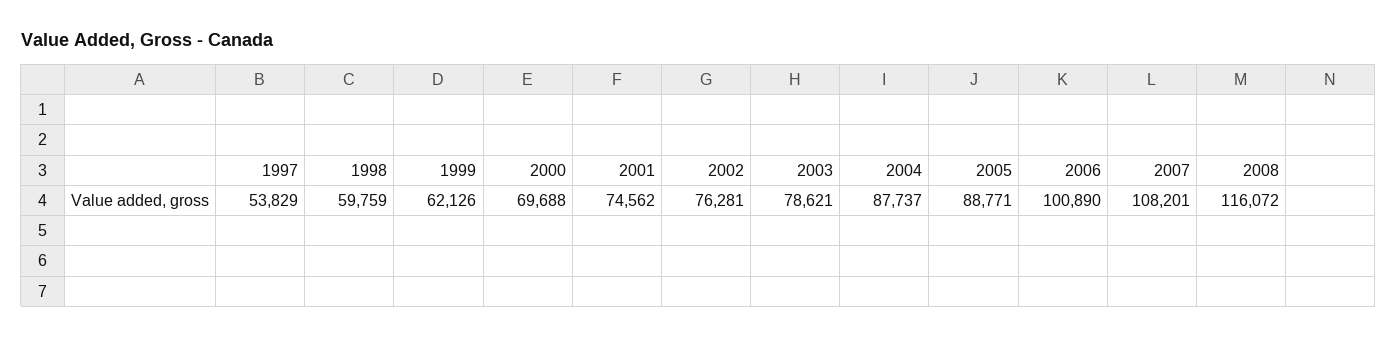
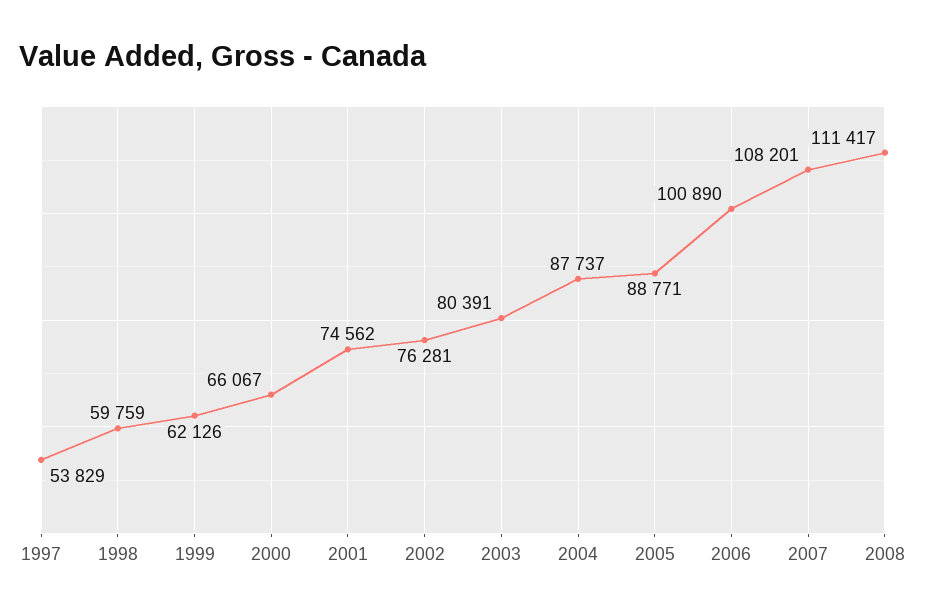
2000: 69688 -> 66067
2003: 78621 -> 80391
2008: 116072 -> 111417

